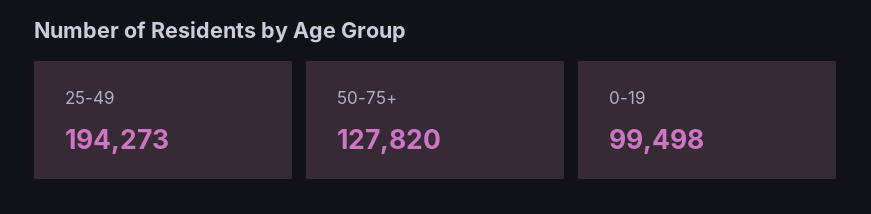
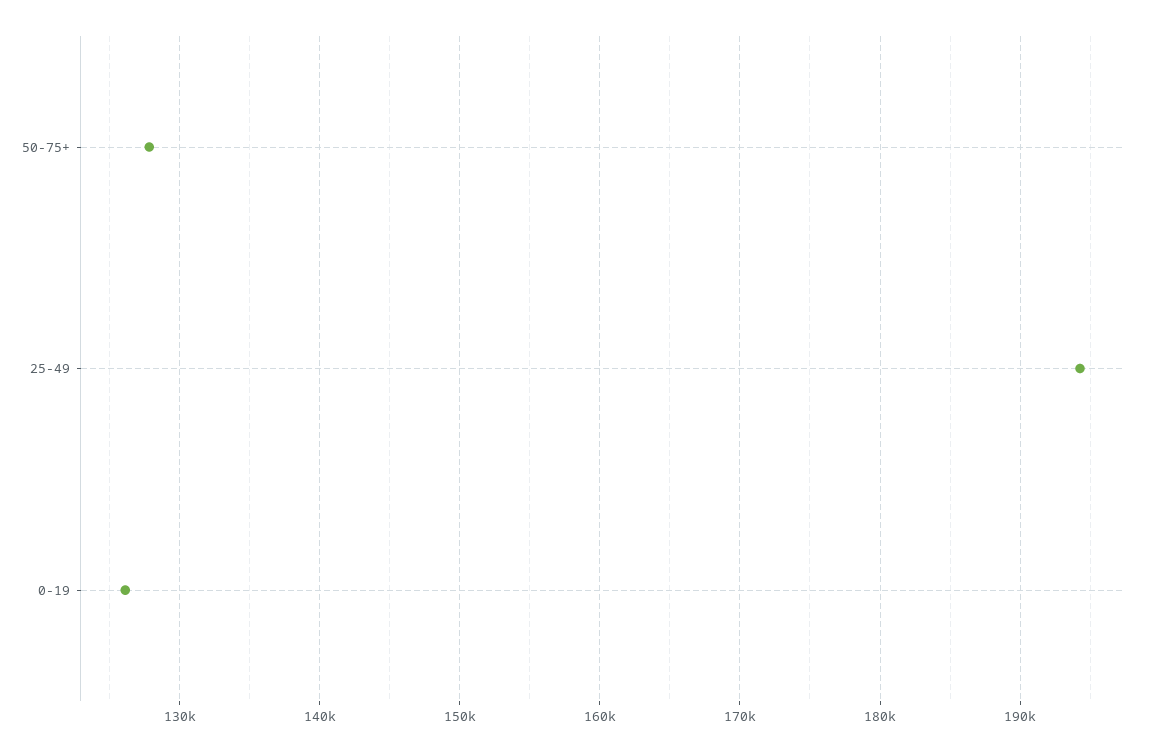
0-19: 99498 -> 126000

